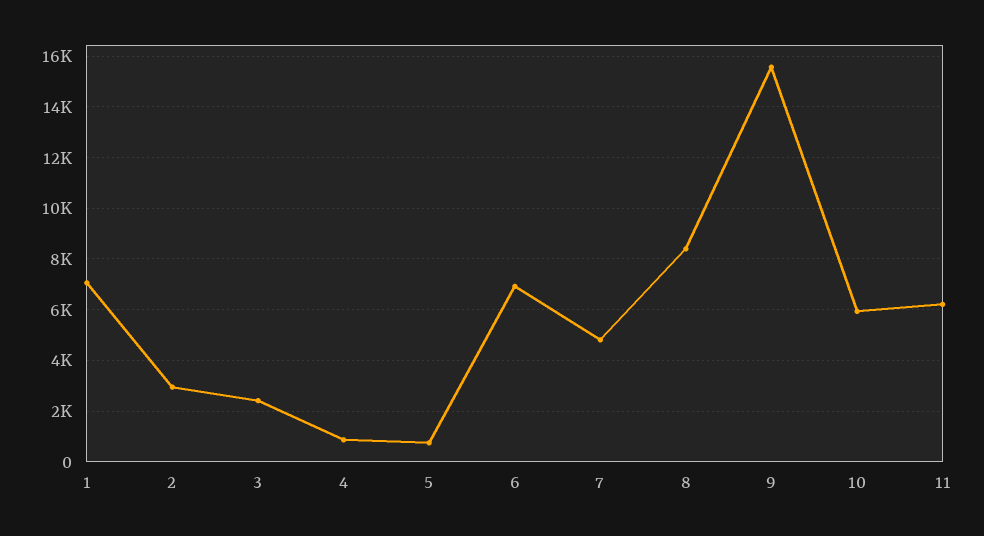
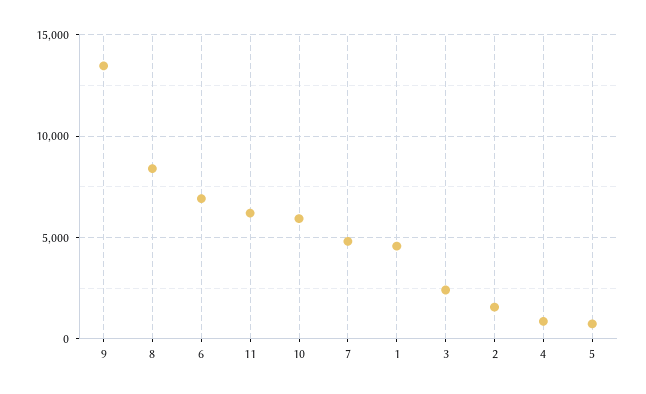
1: 7000 -> 4500
2: 3000 -> 1500
9: 15500 -> 13500

